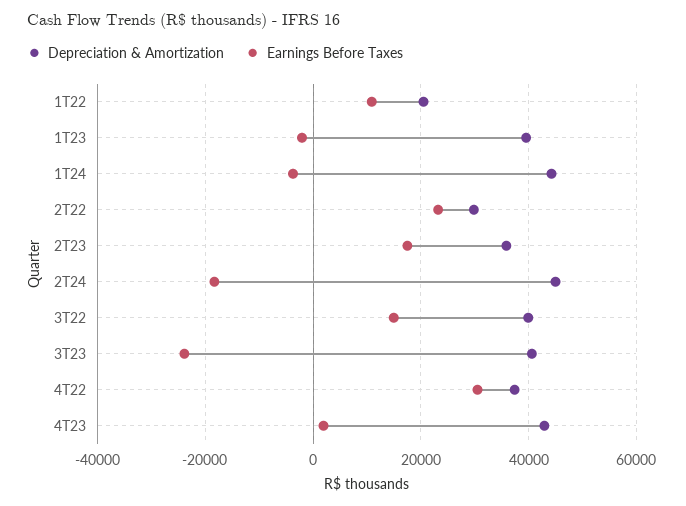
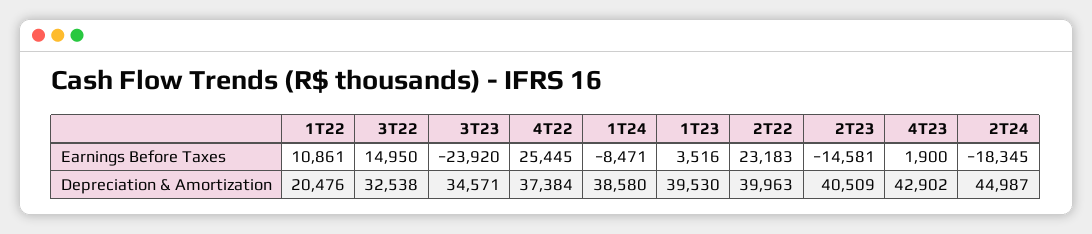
Earnings Before Taxes, 1T23: -2000 -> 3516
Depreciation & Amortization, 1T24: 44000 -> 38580
Earnings Before Taxes, 1T24: -4000 -> -8471
Depreciation & Amortization, 2T22: 30000 -> 39963
Depreciation & Amortization, 2T23: 36000 -> 40509
Earnings Before Taxes, 2T23: 18000 -> -14581
Depreciation & Amortization, 3T22: 40000 -> 32538
Depreciation & Amortization, 3T23: 40000 -> 34571
Earnings Before Taxes, 4T22: 30000 -> 25445

